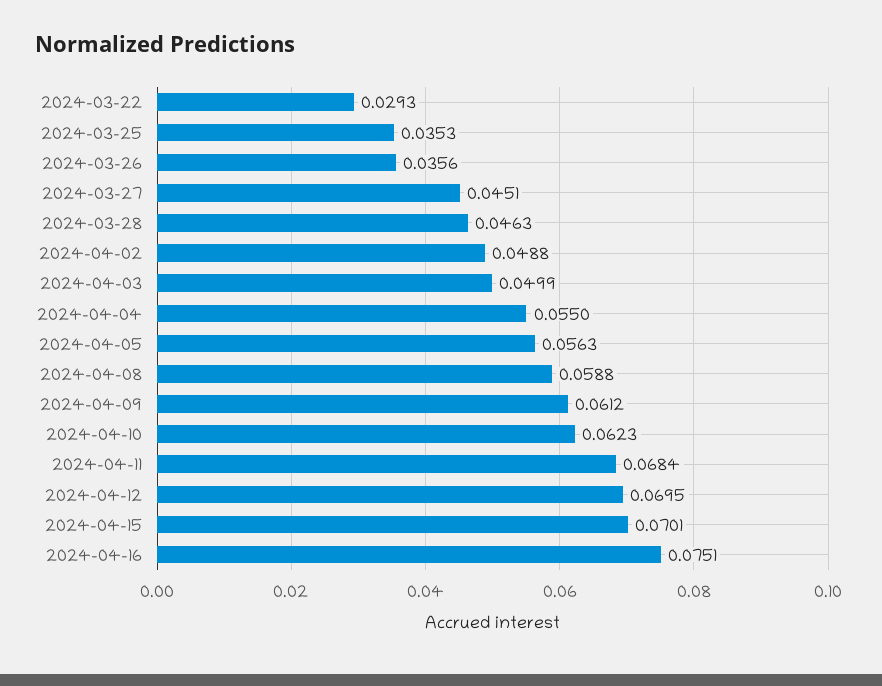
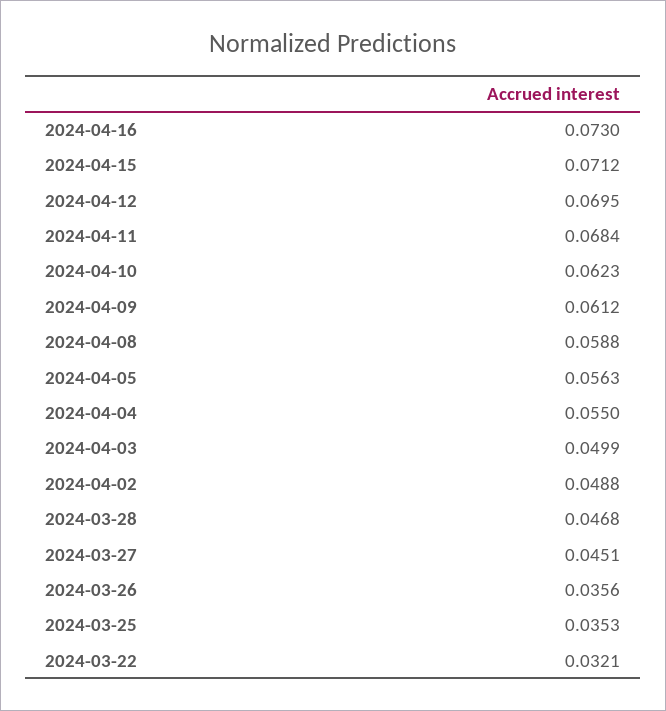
2024-03-22: 0.0293 -> 0.0321
2024-03-28: 0.0463 -> 0.0468
2024-04-15: 0.0701 -> 0.0712
2024-04-16: 0.0751 -> 0.073

